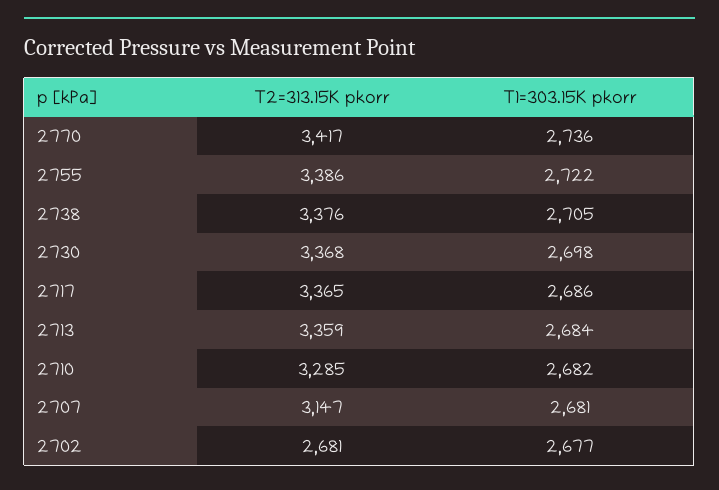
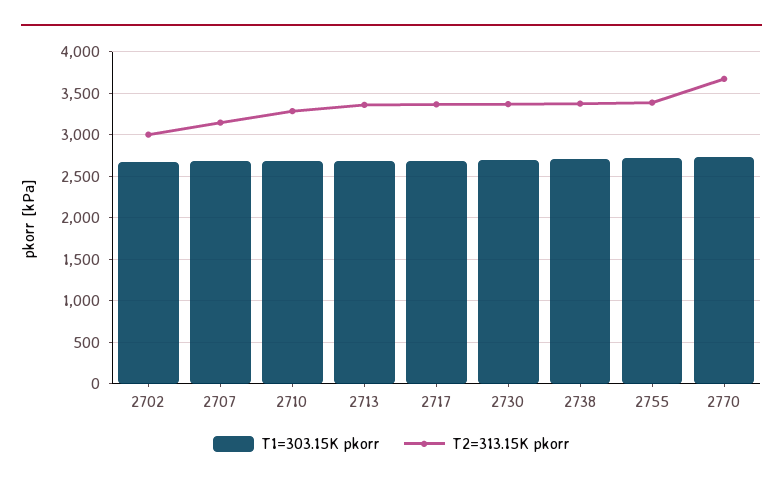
T2=313.15K pkorr, 2770: 3417 -> 3700
T2=313.15K pkorr, 2702: 2681 -> 3000

